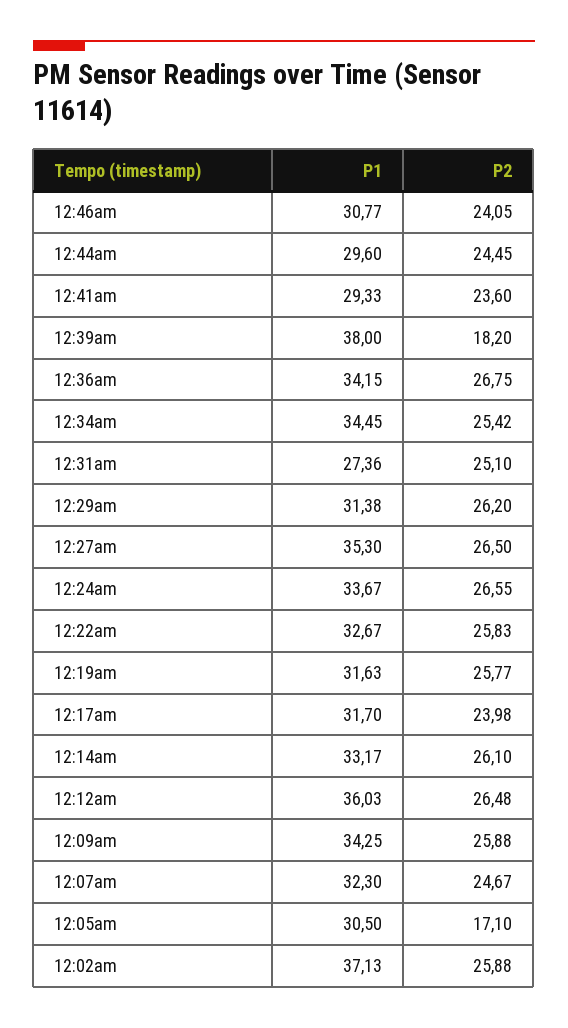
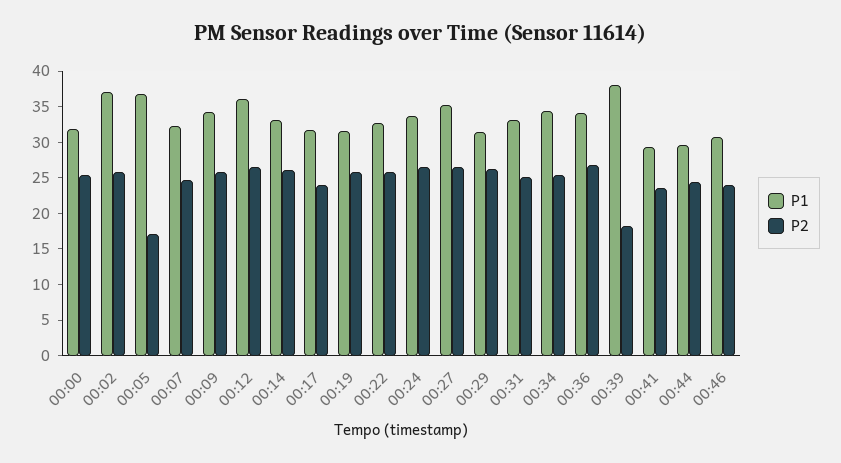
P1, 12:31am: 27.36 -> 32.5
P1, 12:05am: 30.5 -> 37.5
P1, 00:00: none -> 32.5
P2, 00:00: none -> 25

